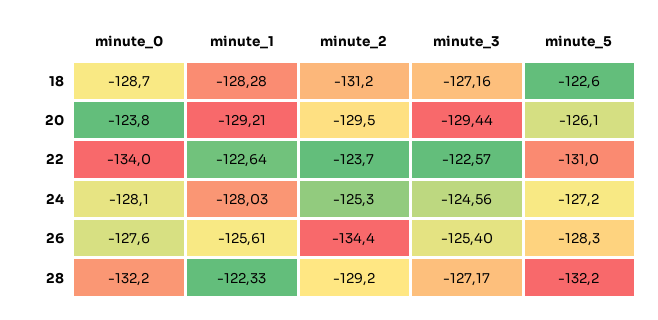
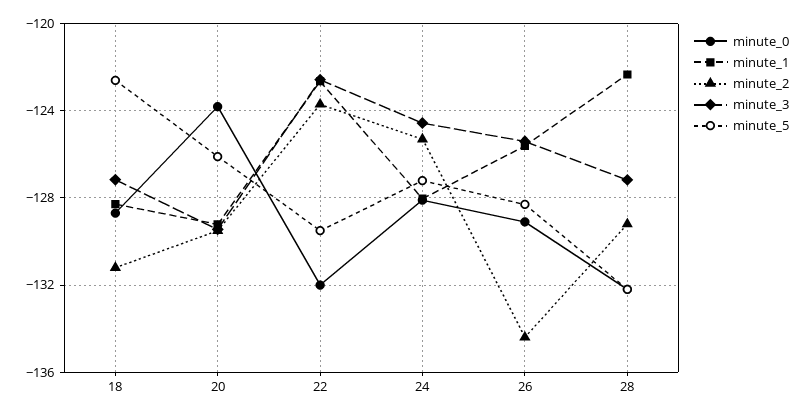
minute_0, 22: -134 -> -132
minute_5, 22: -131 -> -129.5
minute_0, 26: -127.6 -> -129

